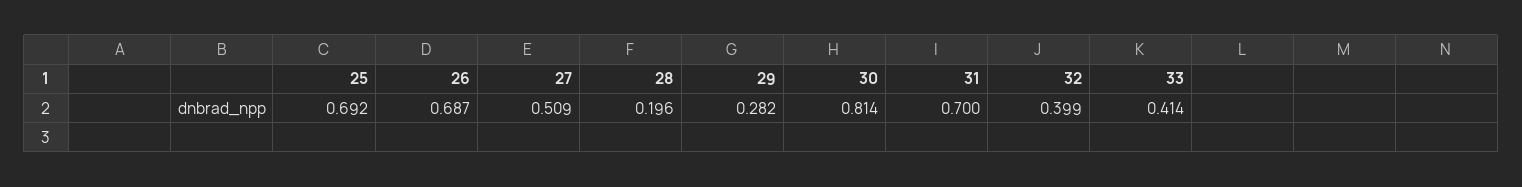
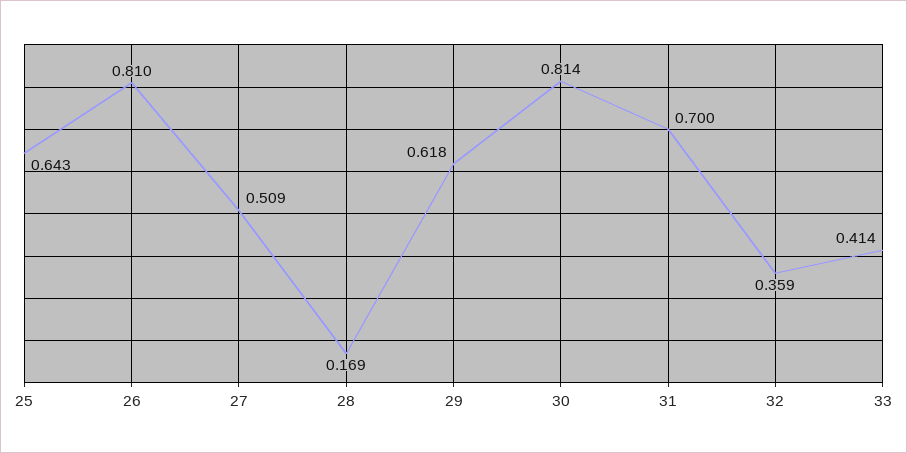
25: 0.692 -> 0.643
26: 0.687 -> 0.81
28: 0.196 -> 0.169
29: 0.282 -> 0.618
32: 0.399 -> 0.359

